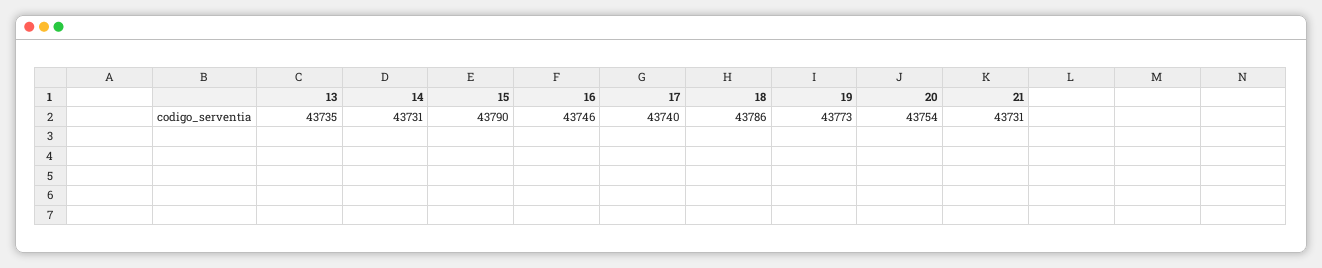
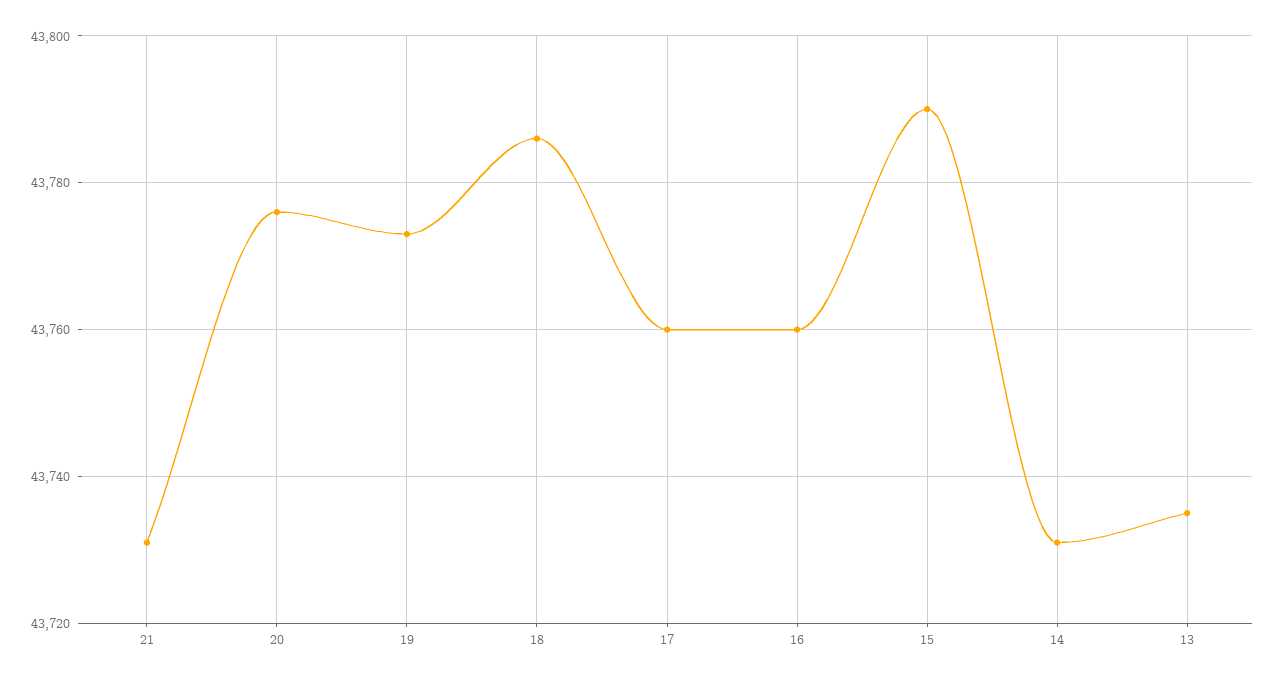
16: 43746 -> 43760
17: 43740 -> 43760
20: 43754 -> 43775

